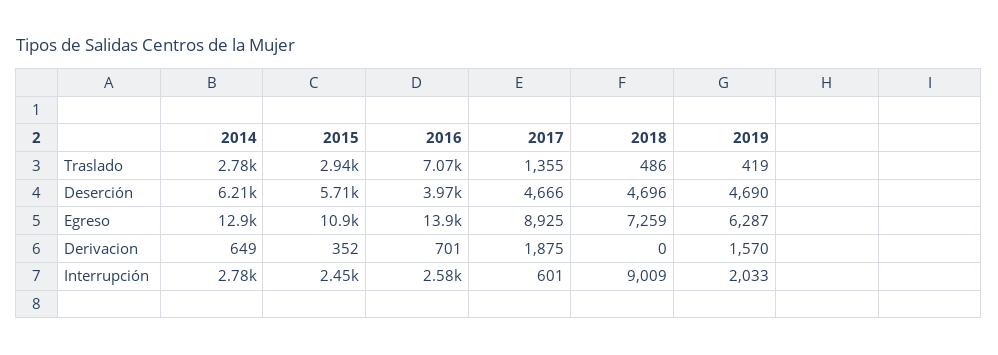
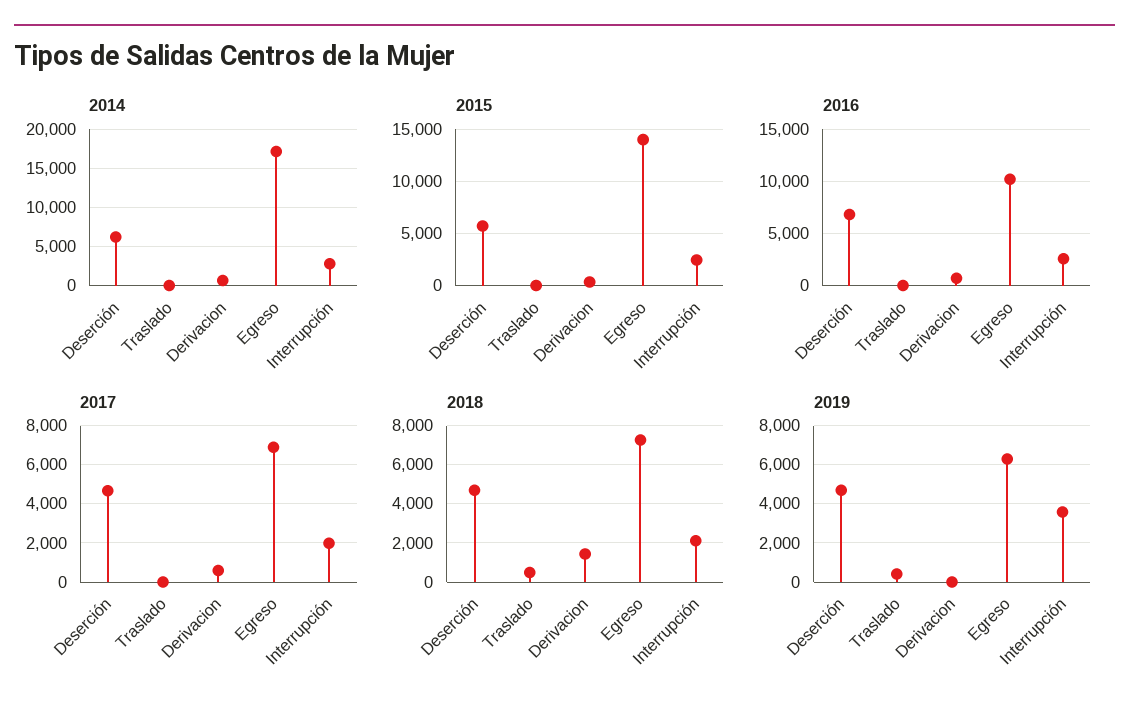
2014, Traslado: 2780 -> 0
2015, Traslado: 2940 -> 0
2016, Traslado: 7070 -> 0
2017, Traslado: 1355 -> 0
2016, Deserción: 3970 -> 7000
2014, Egreso: 12900 -> 17000
2015, Egreso: 10900 -> 14000
2016, Egreso: 13900 -> 10000
2017, Egreso: 8925 -> 7000
2017, Derivacion: 1875 -> 500
2018, Derivacion: 0 -> 1500
2019, Derivacion: 1570 -> 0
2017, Interrupción: 601 -> 2000
2018, Interrupción: 9009 -> 2000
2019, Interrupción: 2033 -> 3500

